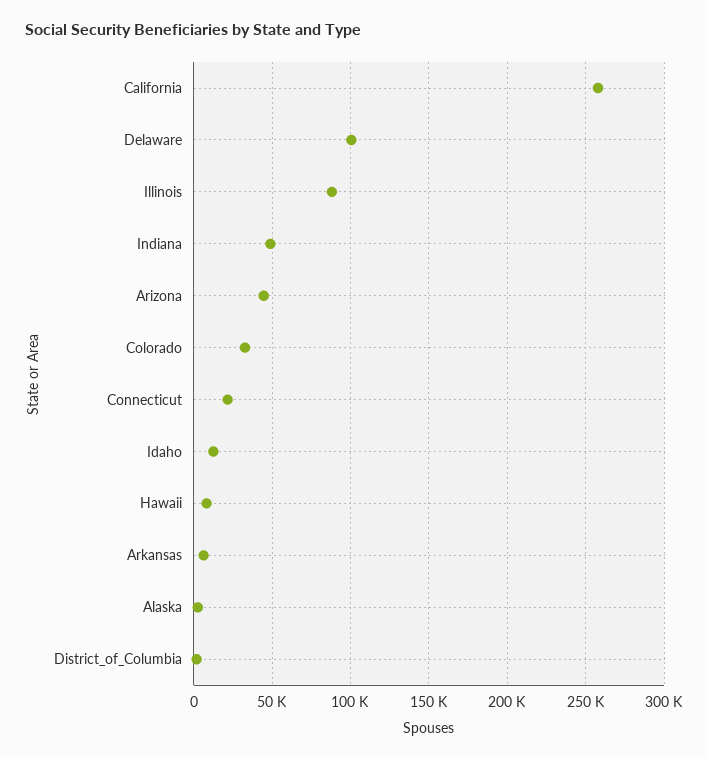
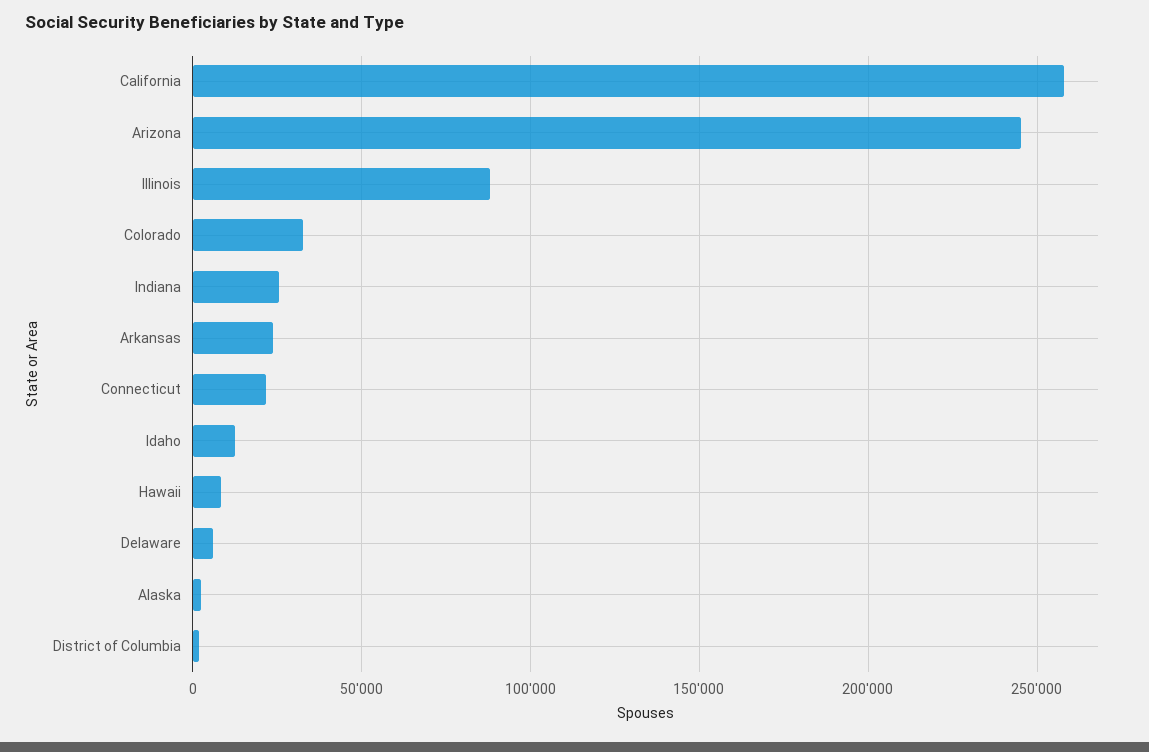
Delaware: 100000 -> 5000
Indiana: 50000 -> 25000
Arizona: 45000 -> 245000
Arkansas: 5000 -> 25000

